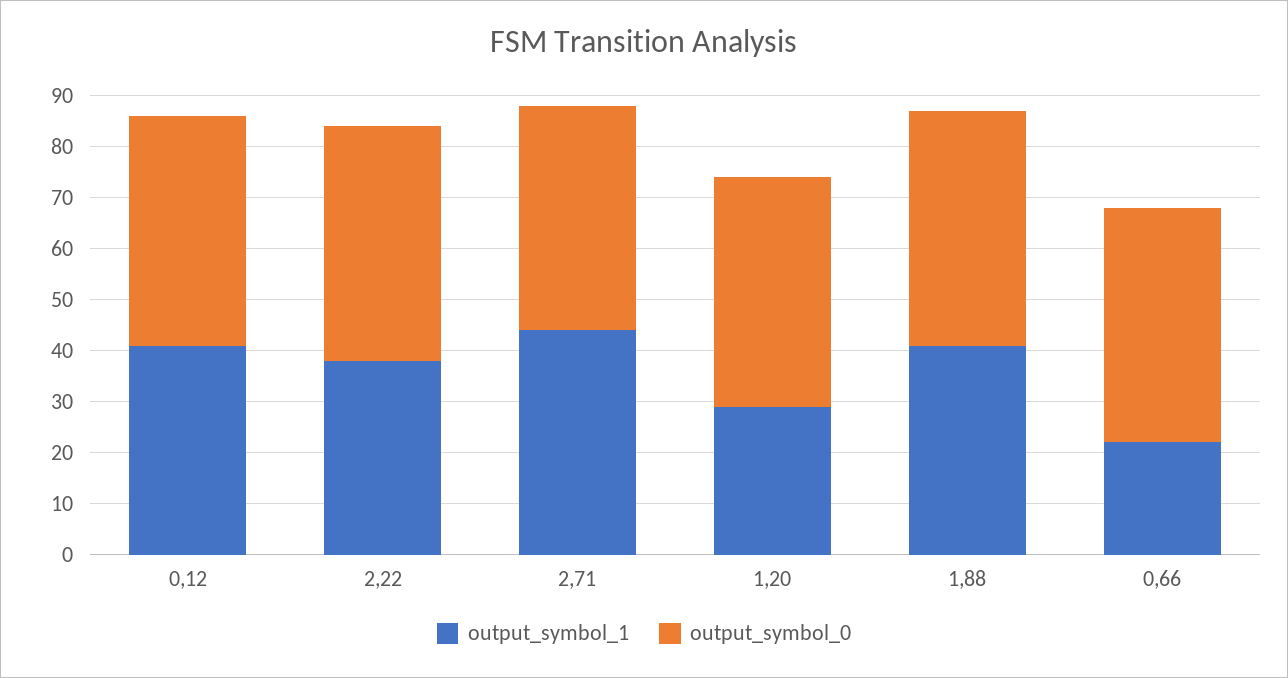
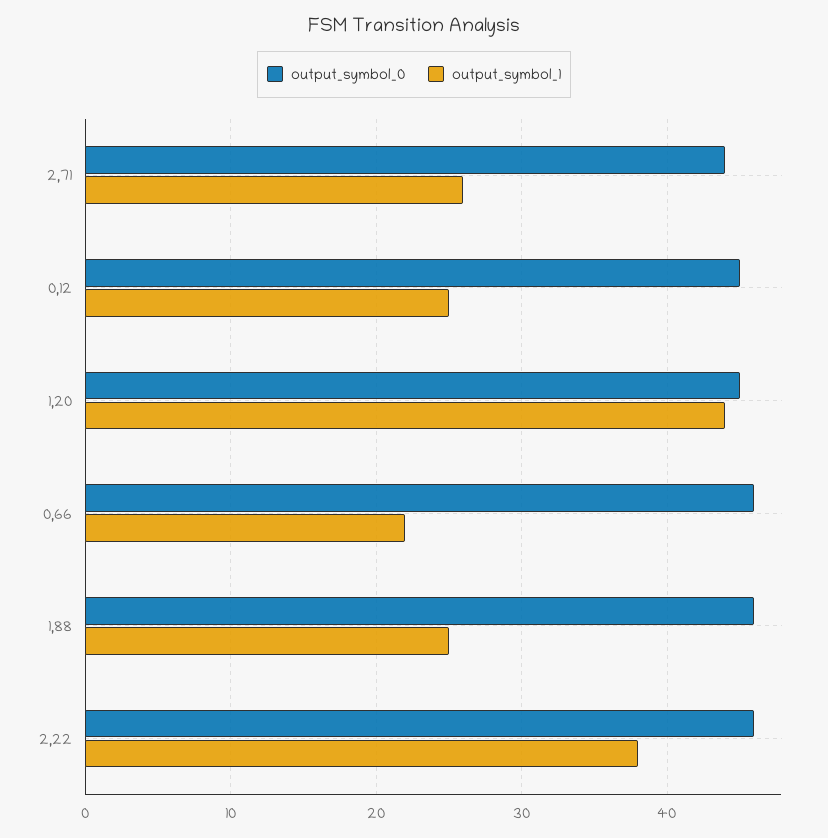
output_symbol_1, 0,12: 40 -> 25
output_symbol_1, 2,71: 45 -> 26
output_symbol_1, 1,20: 30 -> 44
output_symbol_1, 1,88: 40 -> 25

